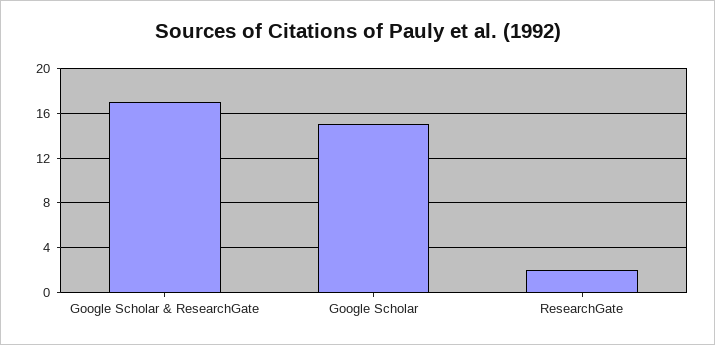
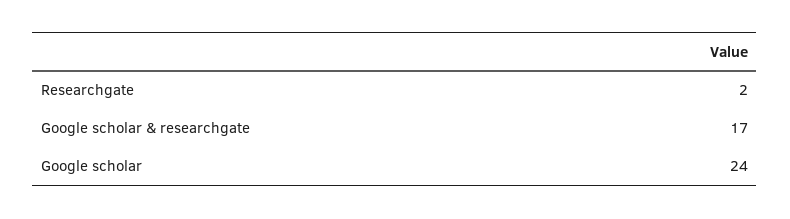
Google Scholar: 15 -> 24

